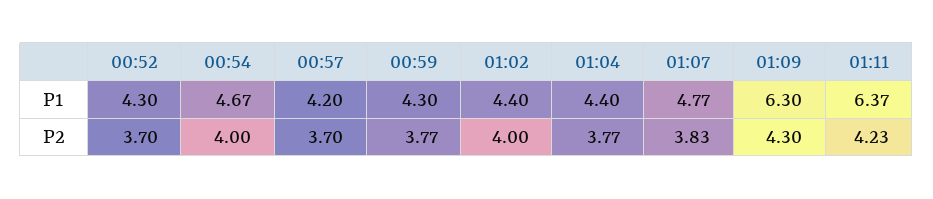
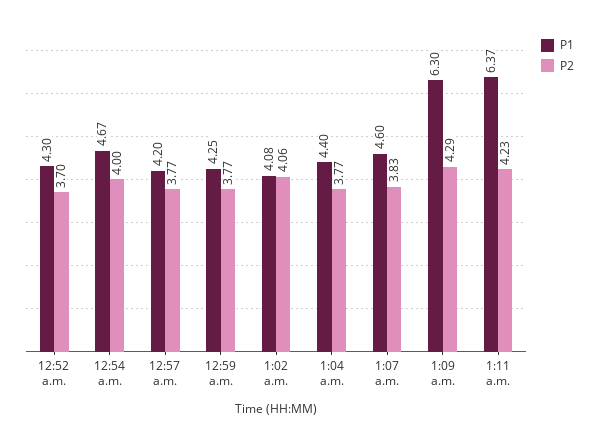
P1, 00:59: 4.3 -> 4.25
P1, 01:02: 4.4 -> 4.08
P1, 01:07: 4.77 -> 4.6
P2, 00:57: 3.7 -> 3.77
P2, 01:02: 4 -> 4.06
P2, 01:09: 4.3 -> 4.29

